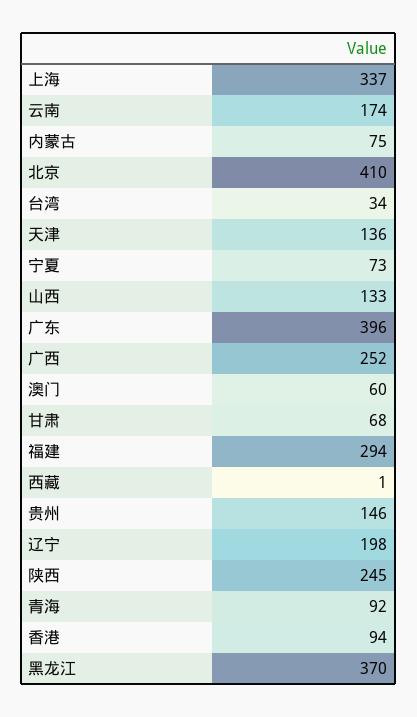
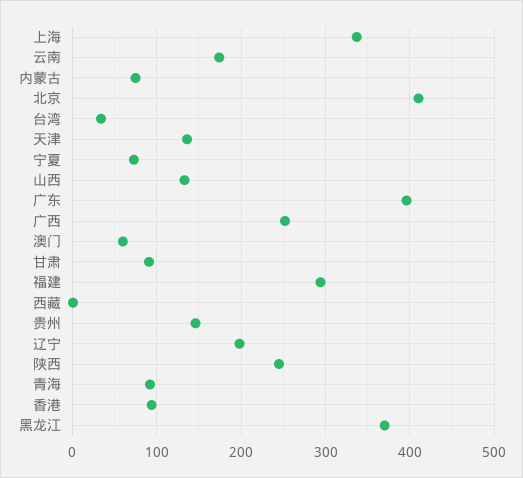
甘肃: 68 -> 90

